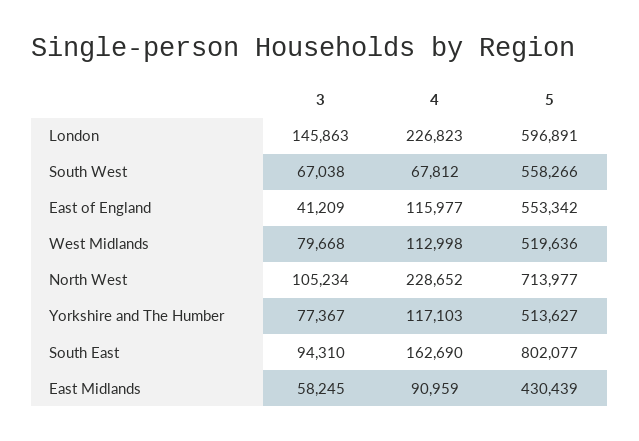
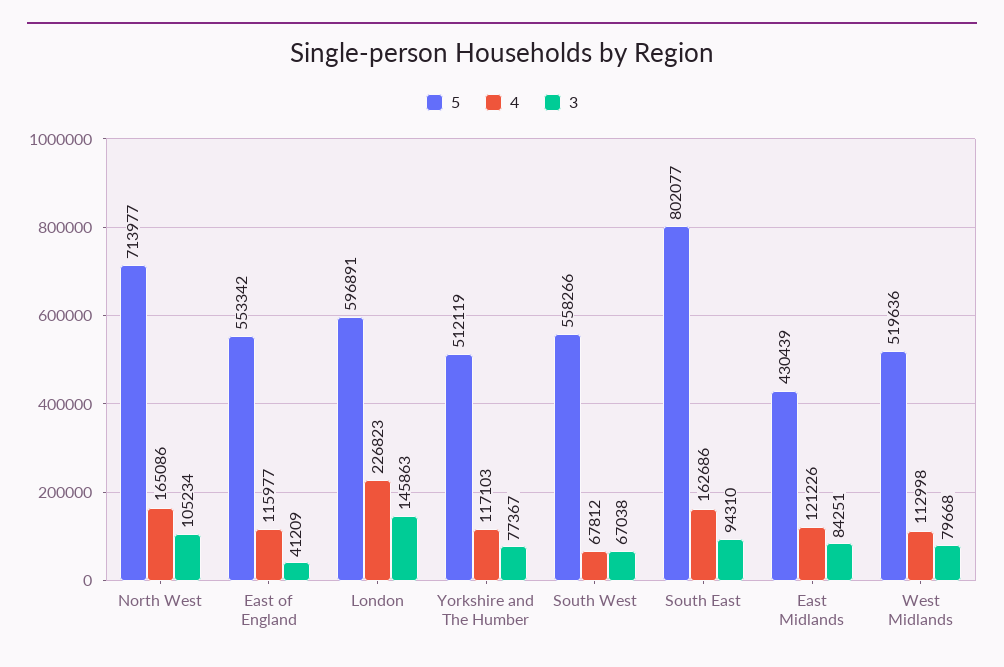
4, North West: 228652 -> 165086
5, Yorkshire and The Humber: 513627 -> 512119
4, South East: 162690 -> 162686
3, East Midlands: 58245 -> 84251
4, East Midlands: 90959 -> 121226

